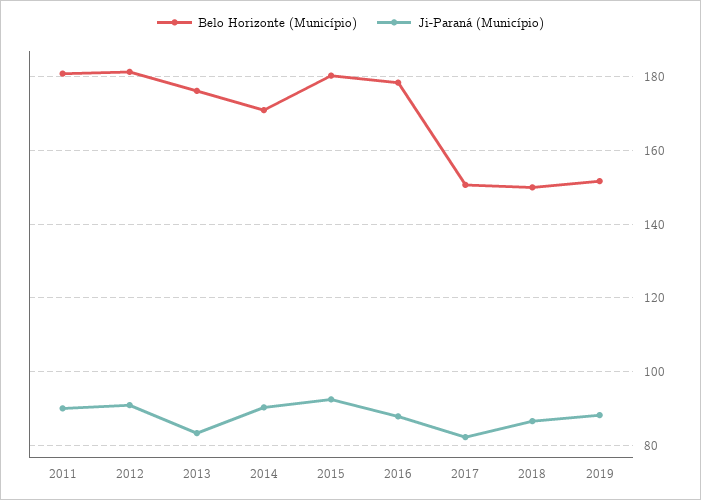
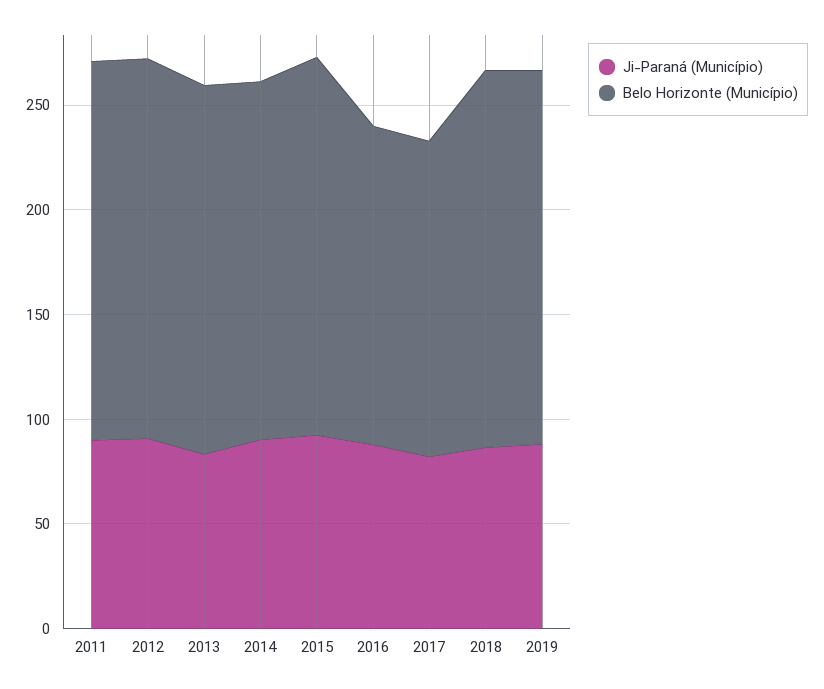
Belo Horizonte (Município), 2016: 178 -> 150
Belo Horizonte (Município), 2018: 150 -> 180
Belo Horizonte (Município), 2019: 152 -> 180

